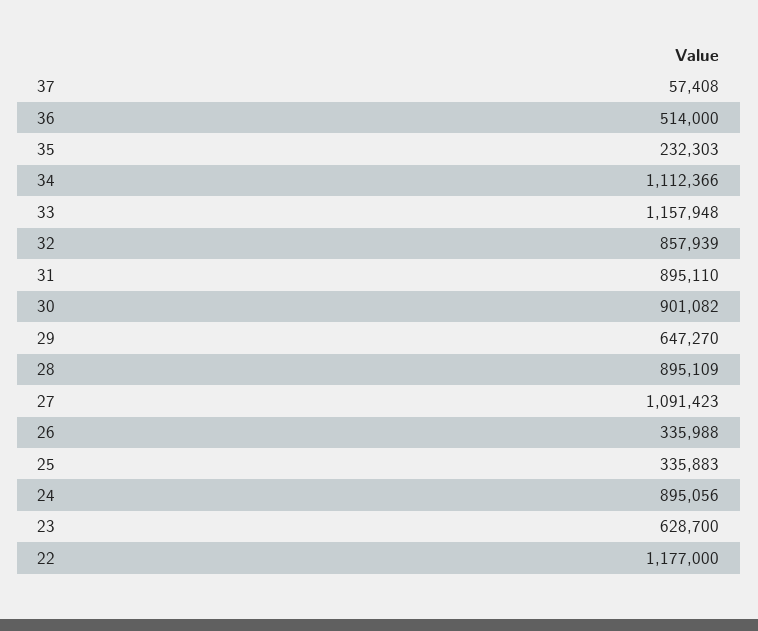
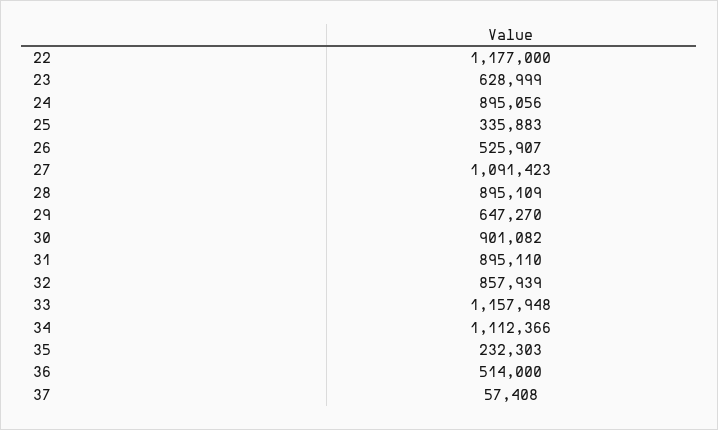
26: 335988 -> 525907
23: 628700 -> 628999

